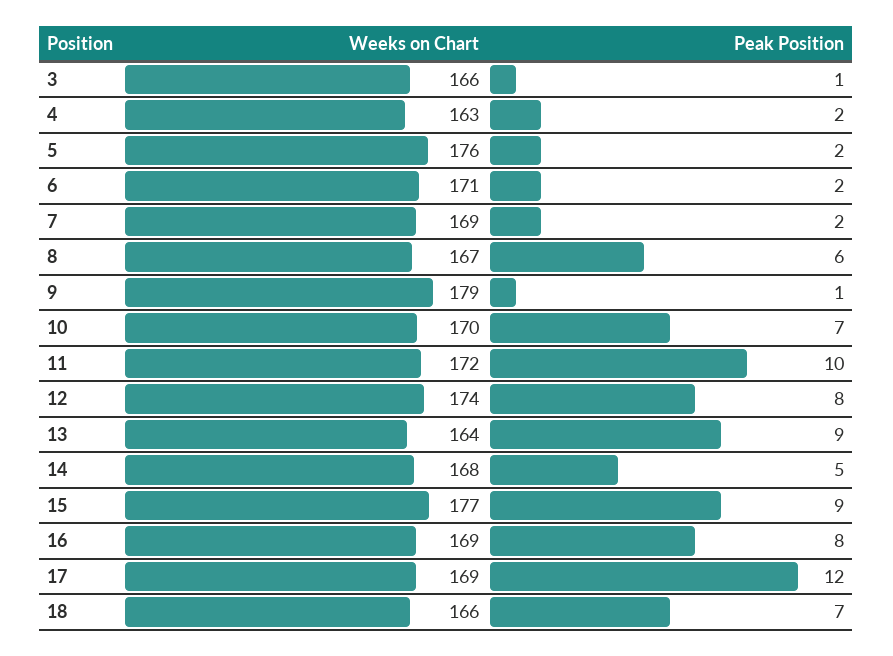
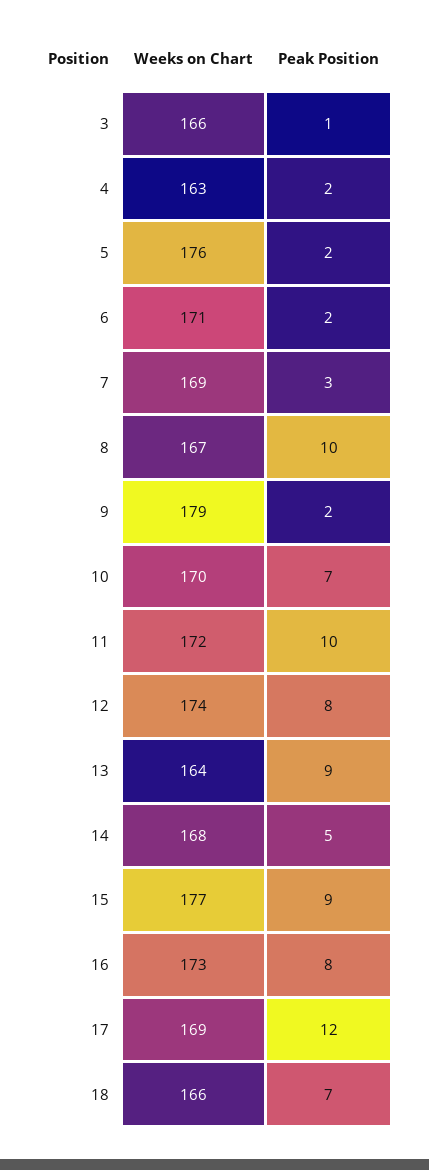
Peak Position, 7: 2 -> 3
Peak Position, 8: 6 -> 10
Peak Position, 9: 1 -> 2
Weeks on Chart, 16: 169 -> 173

